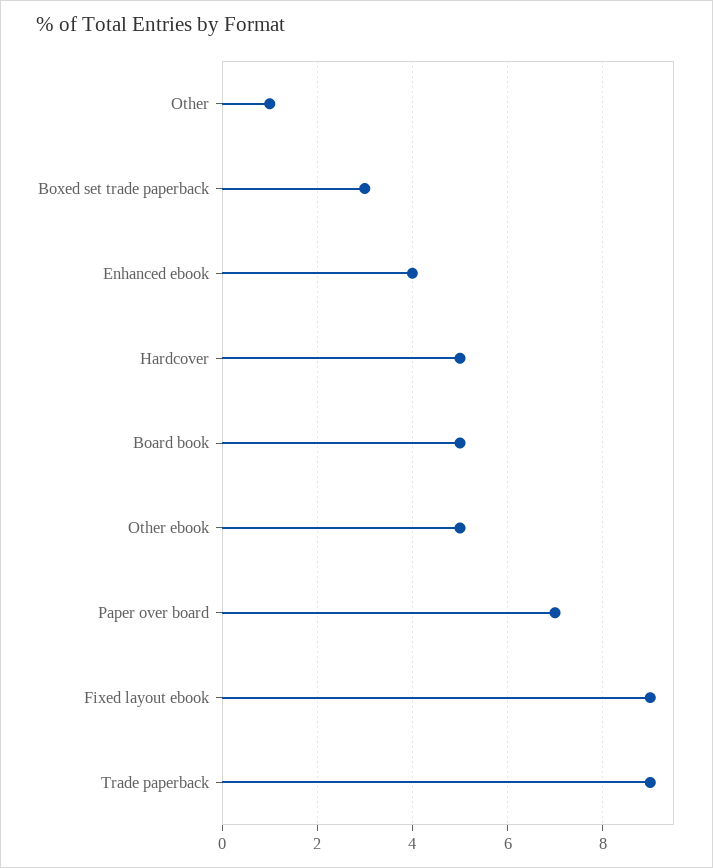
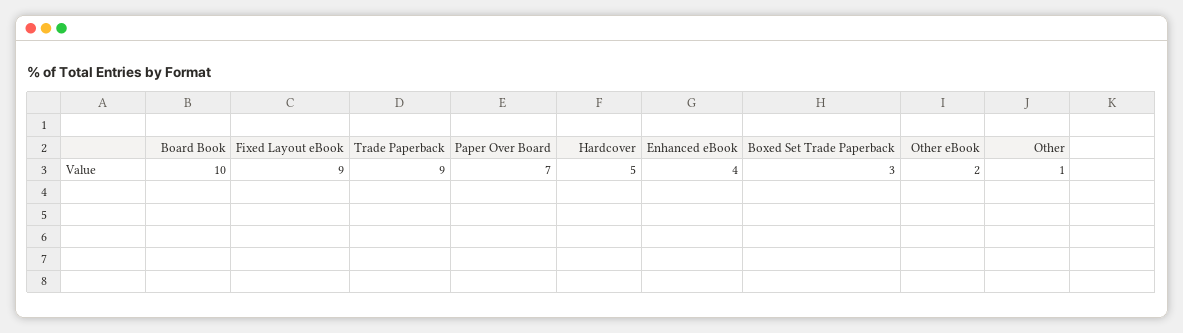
Board book: 5 -> 10
Other ebook: 5 -> 2

